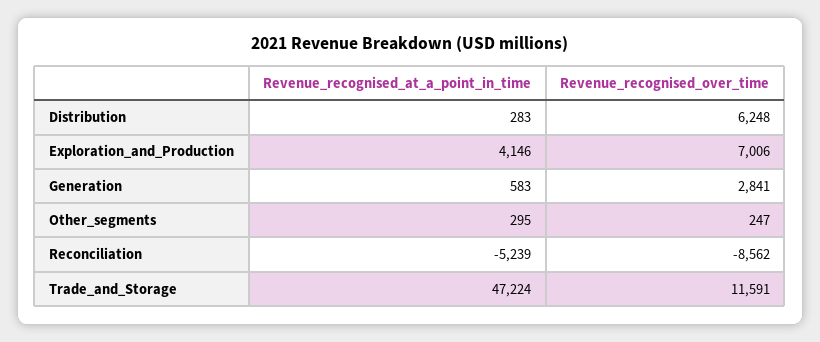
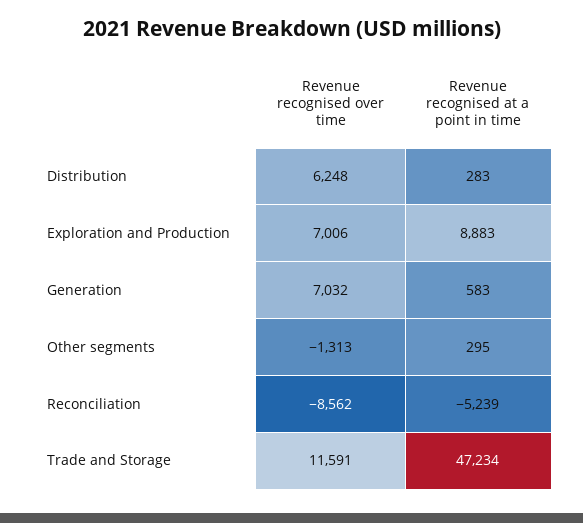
Revenue_recognised_at_a_point_in_time, Exploration_and_Production: 4146 -> 8883
Revenue_recognised_over_time, Generation: 2841 -> 7032
Revenue_recognised_over_time, Other_segments: 247 -> -1313
Revenue_recognised_at_a_point_in_time, Trade_and_Storage: 47224 -> 47234

